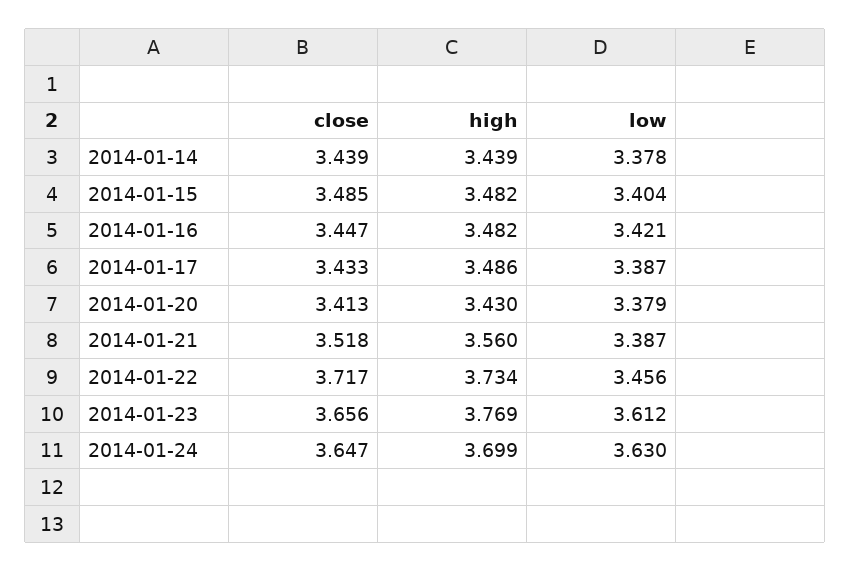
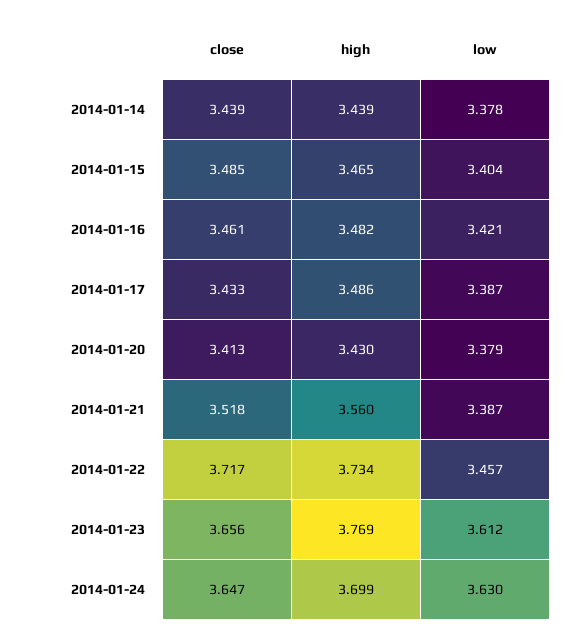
high, 2014-01-15: 3.482 -> 3.465
close, 2014-01-16: 3.447 -> 3.461
low, 2014-01-22: 3.456 -> 3.457

